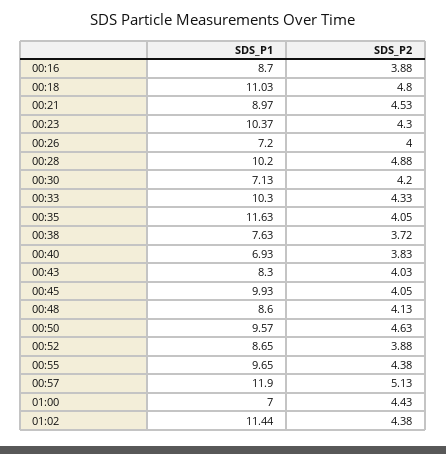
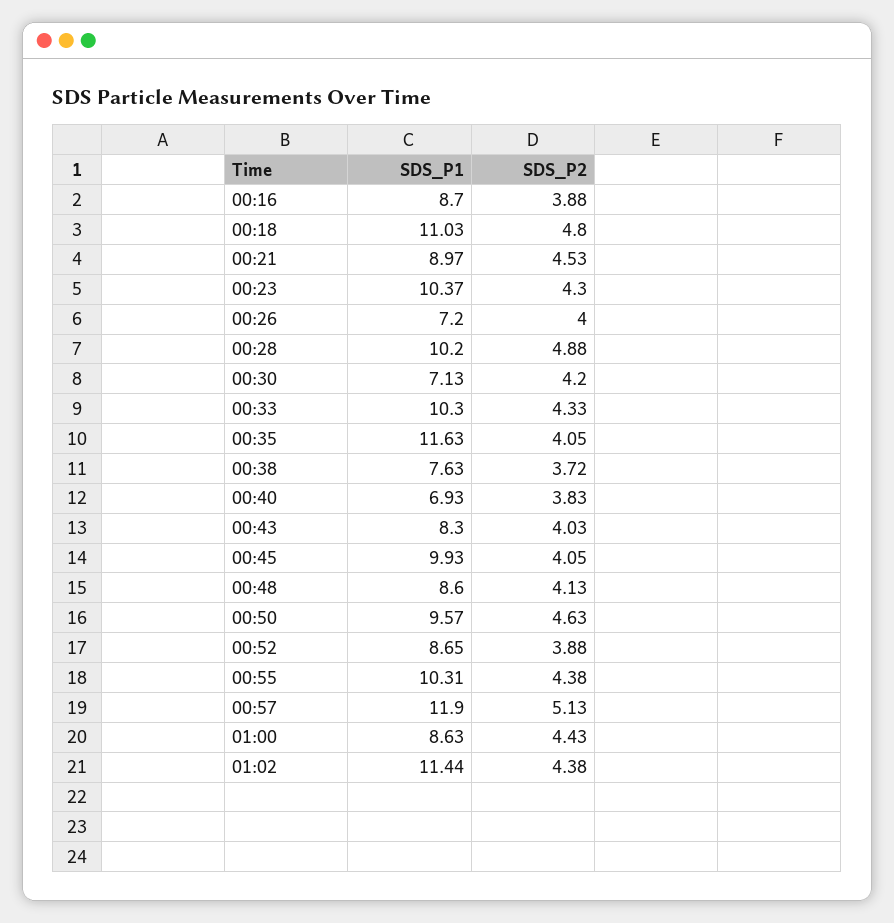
SDS_P1, 00:55: 9.65 -> 10.31
SDS_P1, 01:00: 7 -> 8.63

